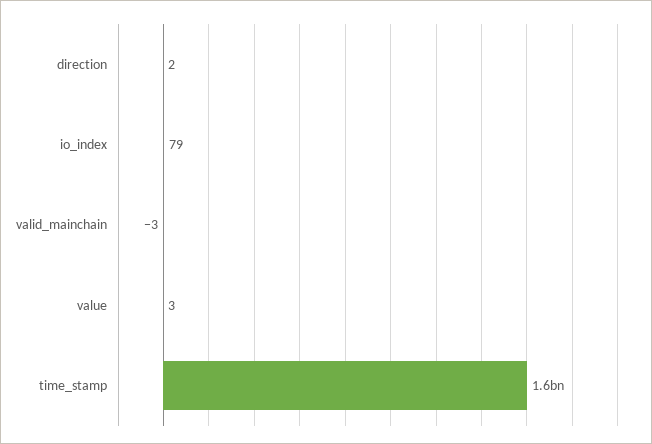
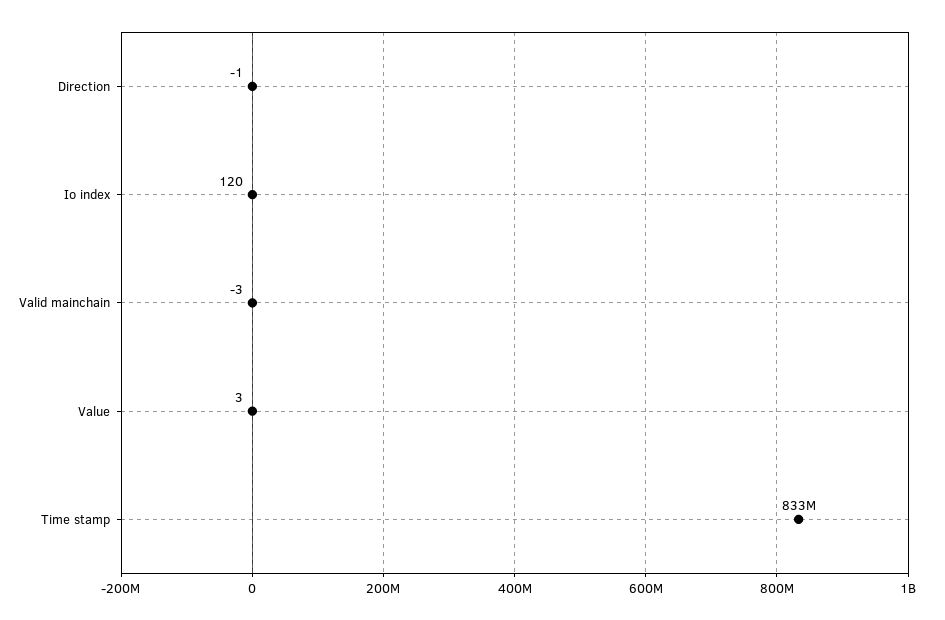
direction: 2 -> -1
io_index: 79 -> 120
time_stamp: 1600000000 -> 833000000

